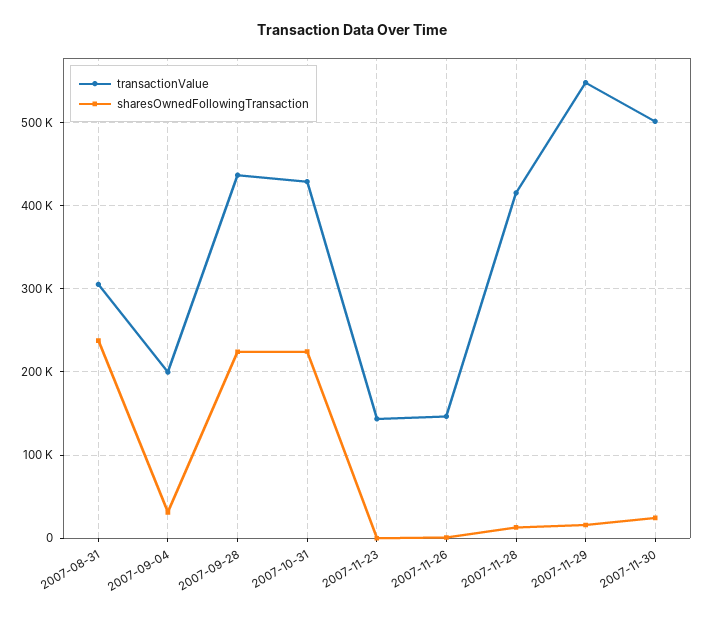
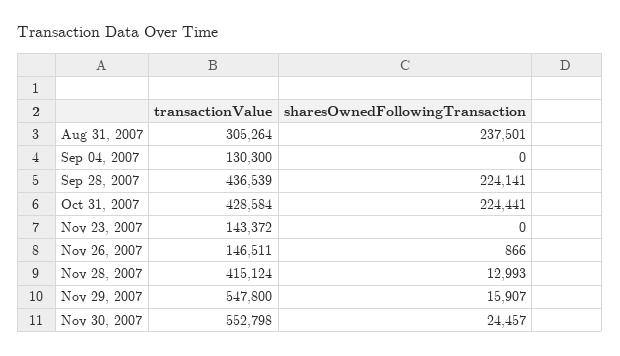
transactionValue, 2007-09-04: 200000 -> 130300
sharesOwnedFollowingTransaction, 2007-09-04: 30000 -> 0
transactionValue, 2007-11-30: 500000 -> 552798

